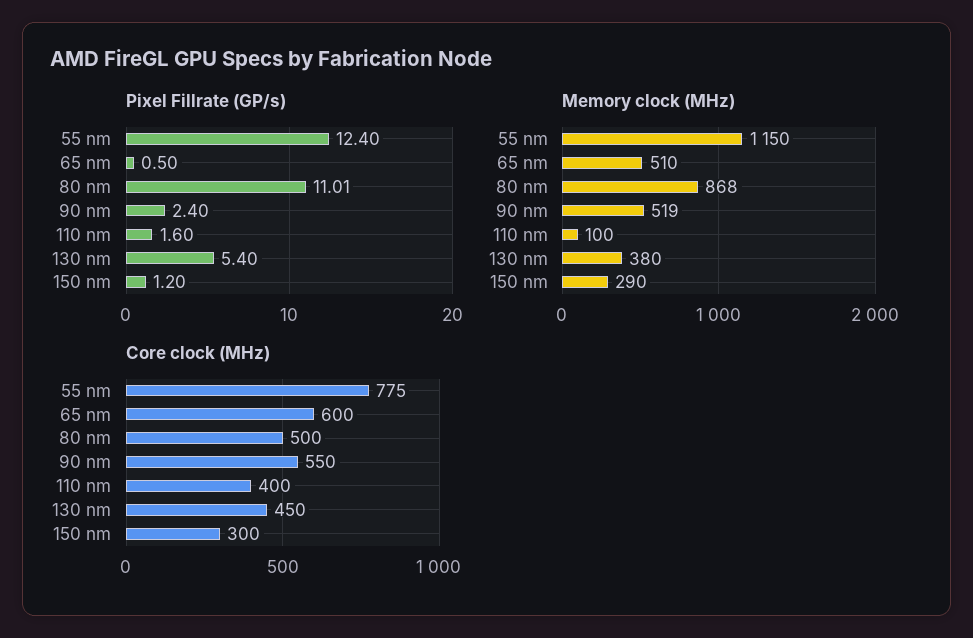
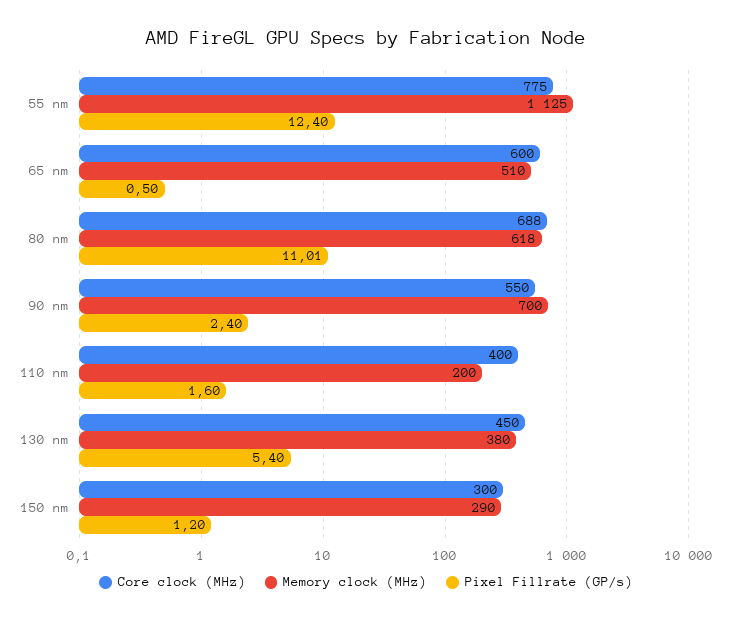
Memory clock (MHz), 55 nm: 1150 -> 1125
Memory clock (MHz), 80 nm: 868 -> 618
Memory clock (MHz), 90 nm: 519 -> 700
Memory clock (MHz), 110 nm: 100 -> 200
Core clock (MHz), 80 nm: 500 -> 688

